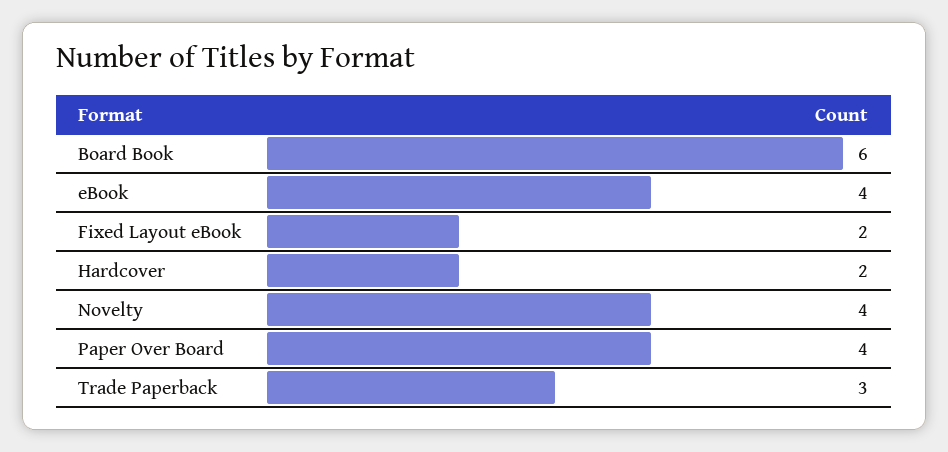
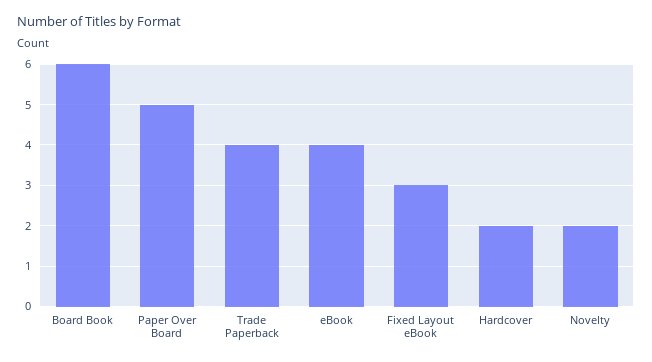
Fixed Layout eBook: 2 -> 3
Novelty: 4 -> 2
Paper Over Board: 4 -> 5
Trade Paperback: 3 -> 4

